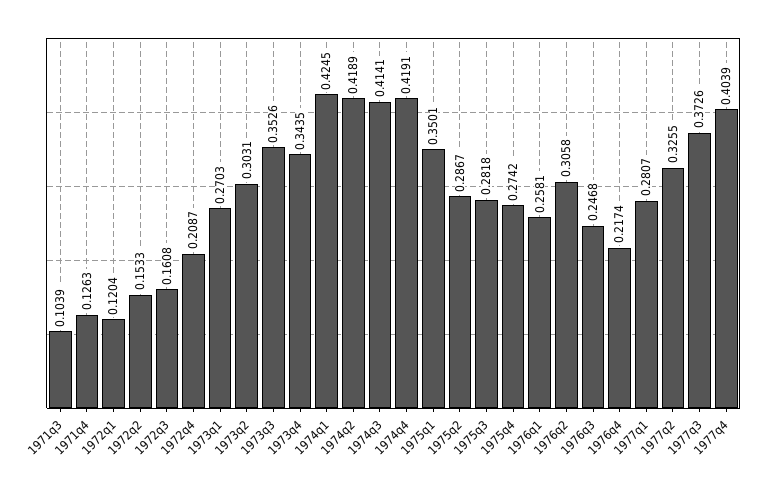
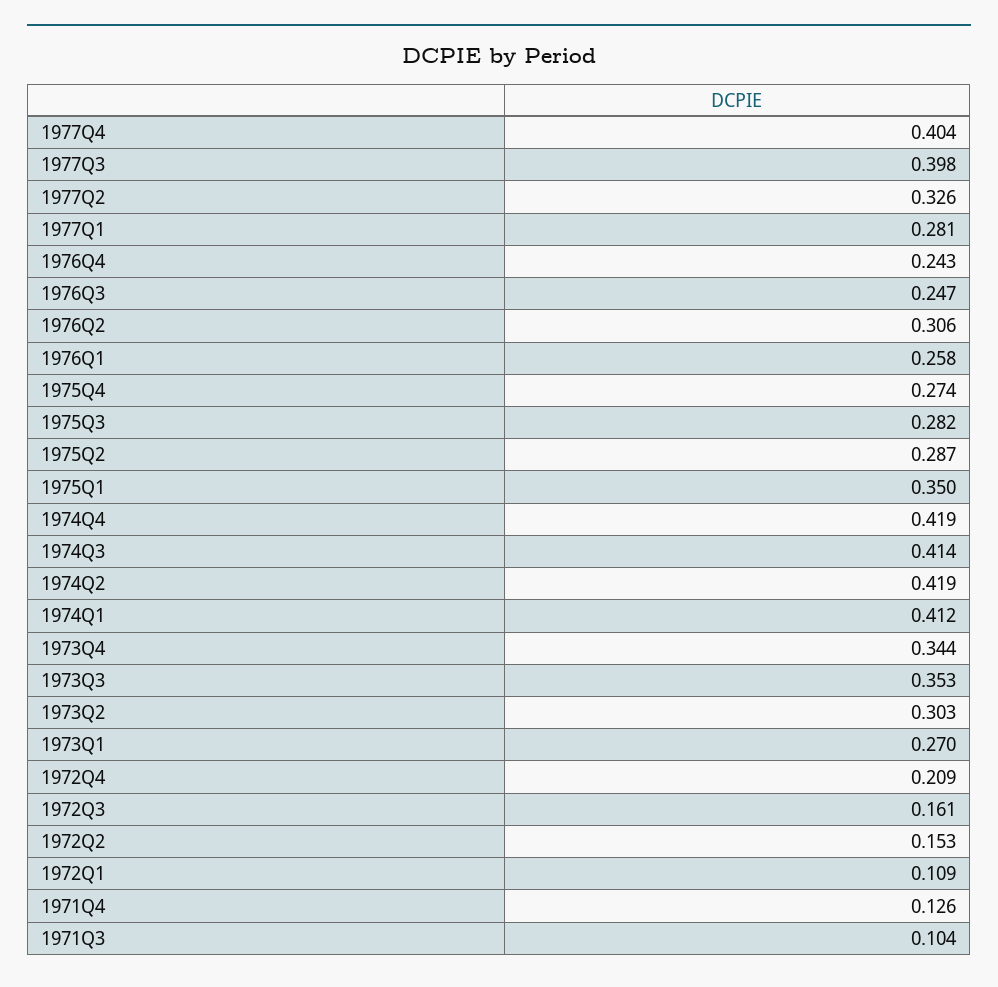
1972q1: 0.1204 -> 0.109
1974q1: 0.4245 -> 0.412
1976q4: 0.2174 -> 0.243
1977q3: 0.3726 -> 0.398

